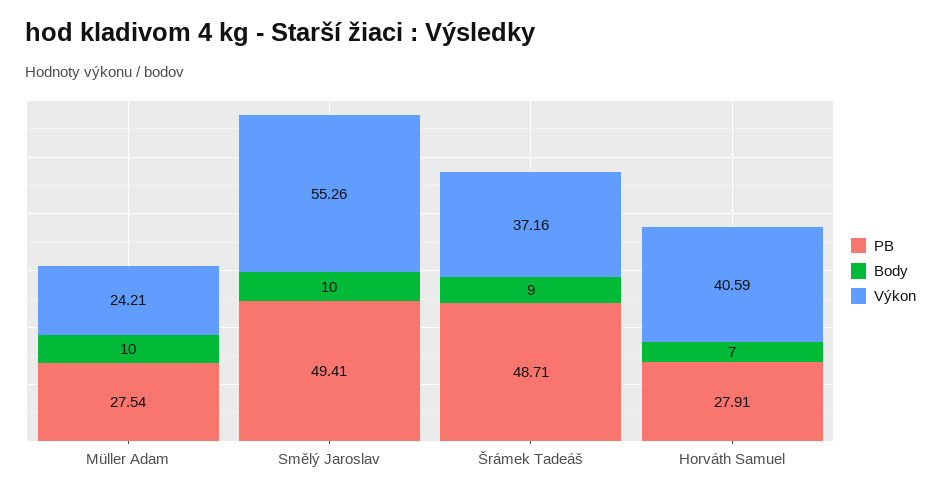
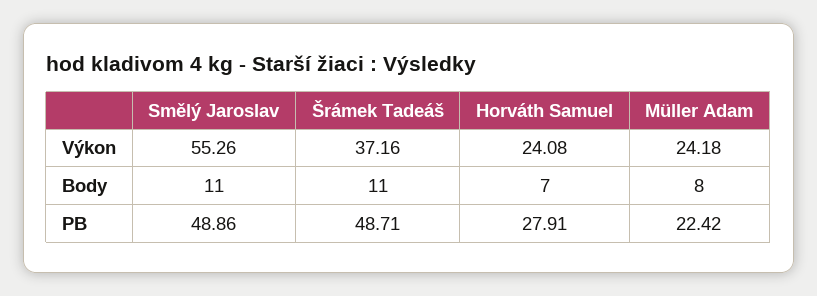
PB, Müller Adam: 27.54 -> 22.42
Body, Müller Adam: 10 -> 8
Výkon, Müller Adam: 24.21 -> 24.18
PB, Smělý Jaroslav: 49.41 -> 48.86
Body, Smělý Jaroslav: 10 -> 11
Body, Šrámek Tadeáš: 9 -> 11
Výkon, Horváth Samuel: 40.59 -> 24.08

